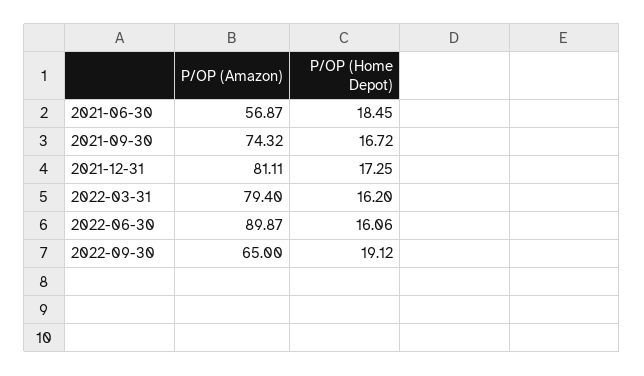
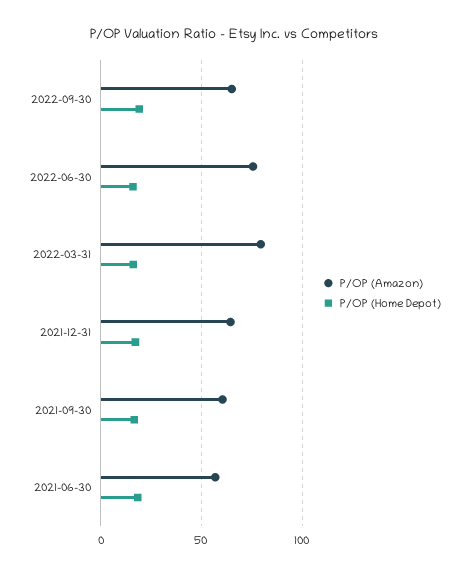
P/OP (Amazon), 2021-09-30: 74.32 -> 60
P/OP (Amazon), 2021-12-31: 81.11 -> 65
P/OP (Amazon), 2022-06-30: 89.87 -> 75

